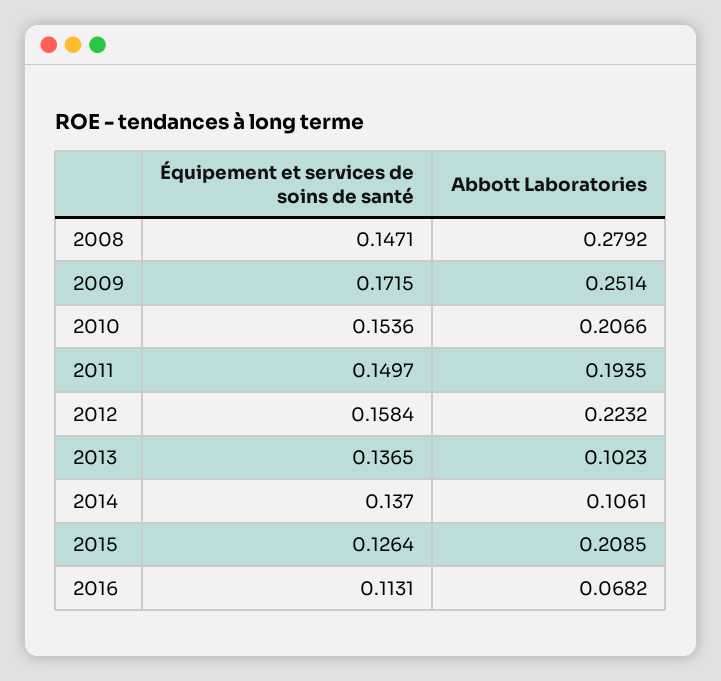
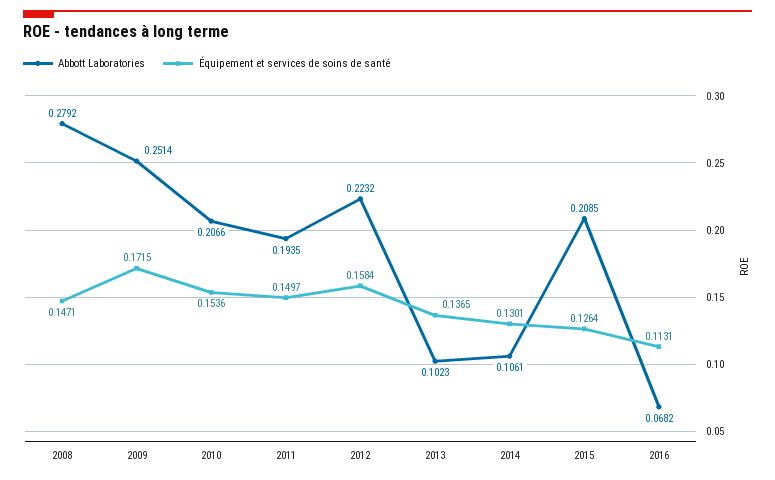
Équipement et services de soins de santé, 2014: 0.137 -> 0.1301

